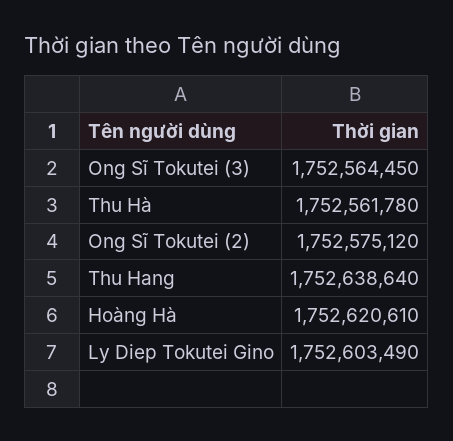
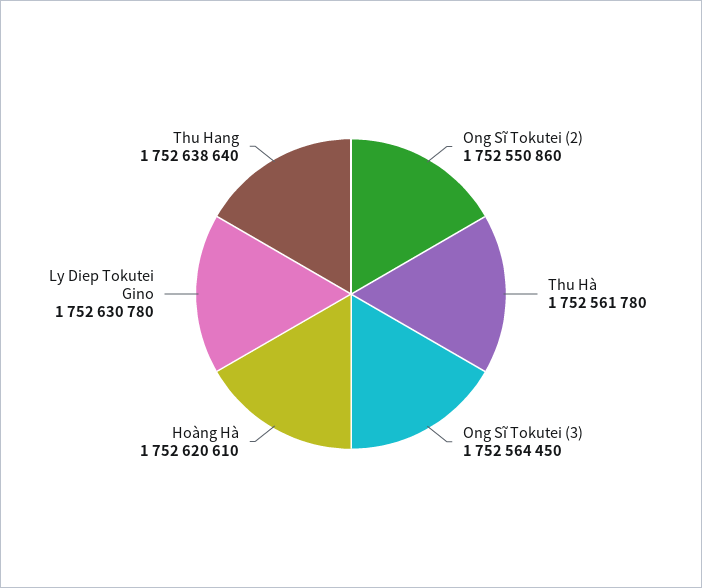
Ong Sĩ Tokutei (2): 1752575120 -> 1752550860
Ly Diep Tokutei Gino: 1752603490 -> 1752630780

